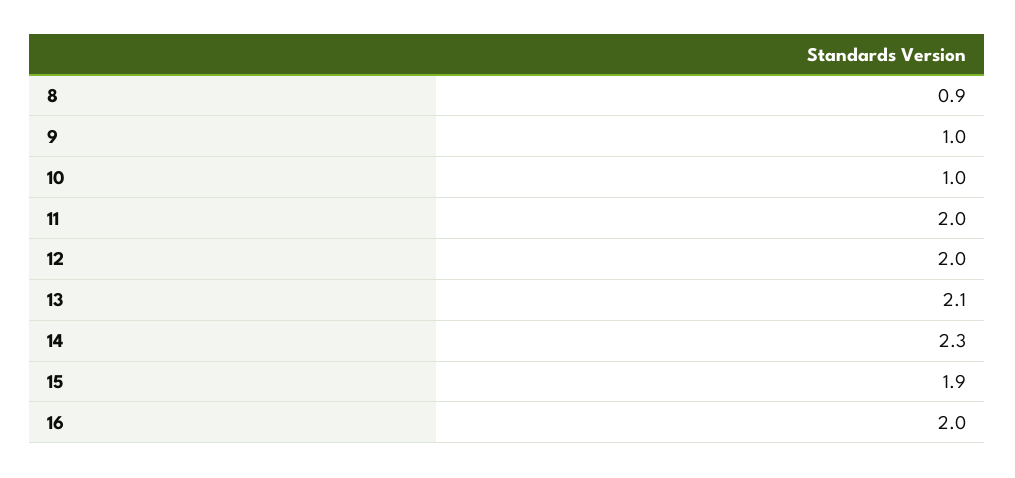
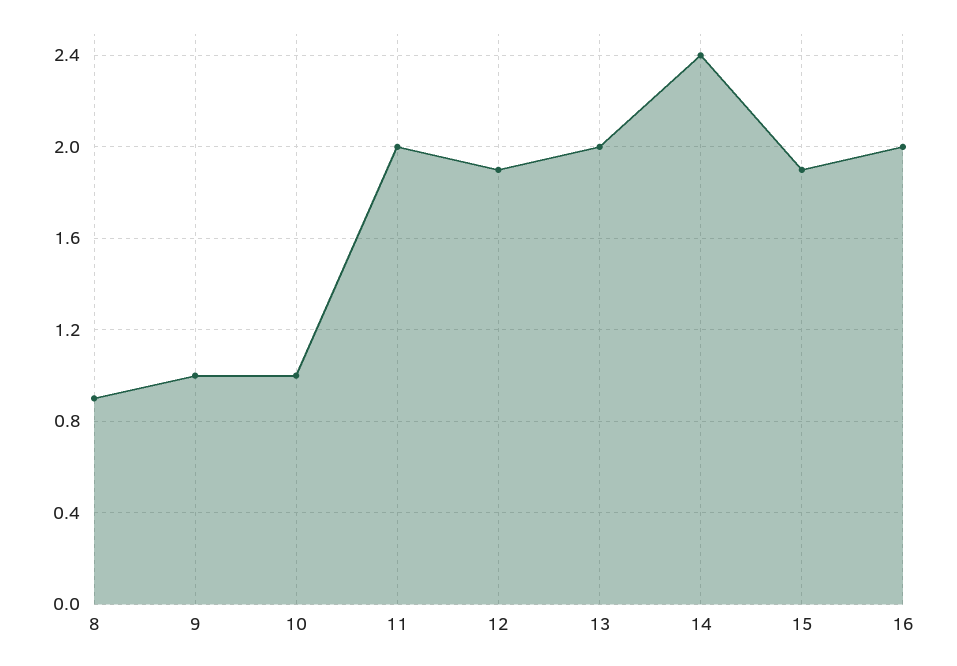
12: 2 -> 1.9
13: 2.1 -> 2
14: 2.3 -> 2.4

